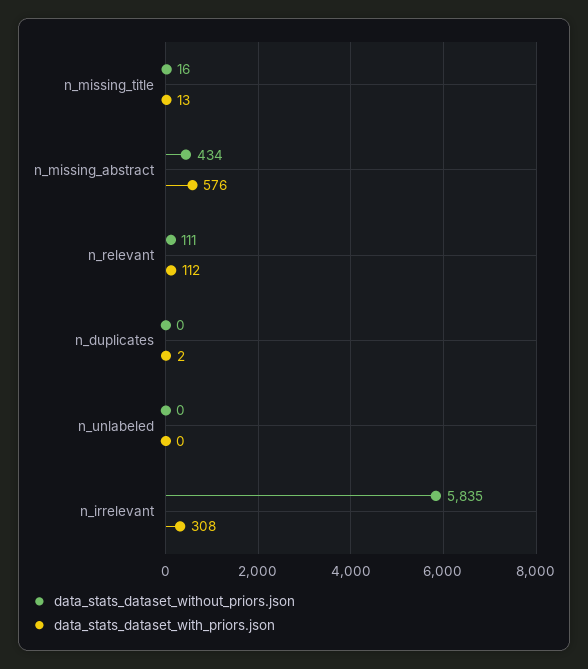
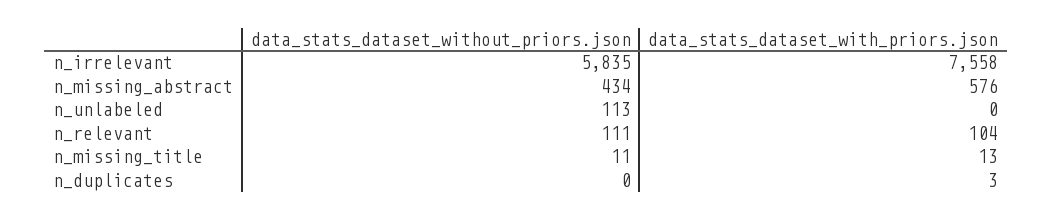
data_stats_dataset_without_priors.json, n_missing_title: 16 -> 11
data_stats_dataset_with_priors.json, n_relevant: 112 -> 104
data_stats_dataset_with_priors.json, n_duplicates: 2 -> 3
data_stats_dataset_without_priors.json, n_unlabeled: 0 -> 113
data_stats_dataset_with_priors.json, n_irrelevant: 308 -> 7558

